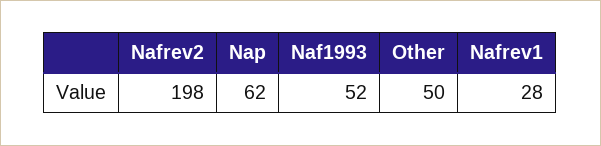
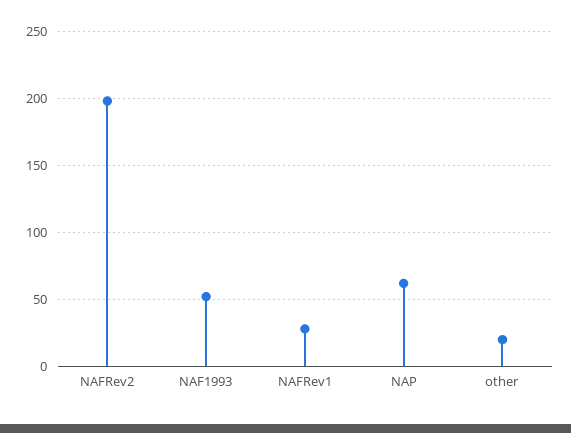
Other: 50 -> 20

